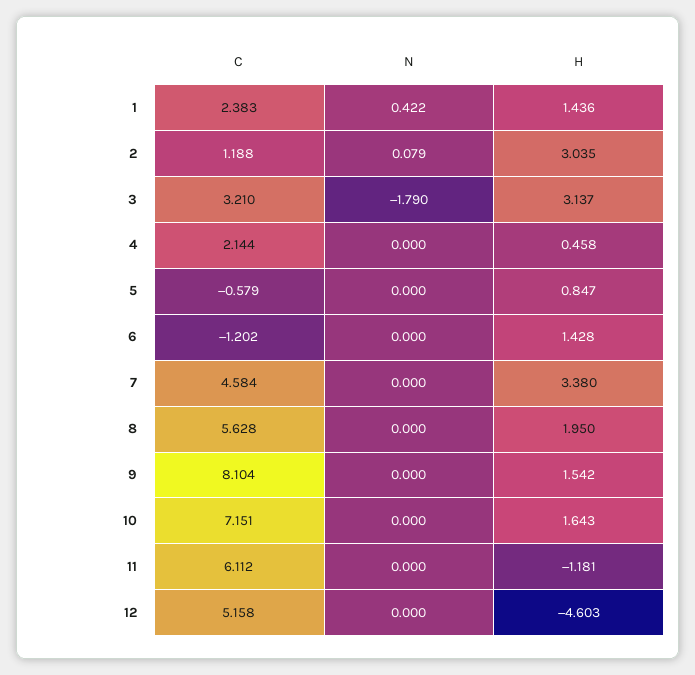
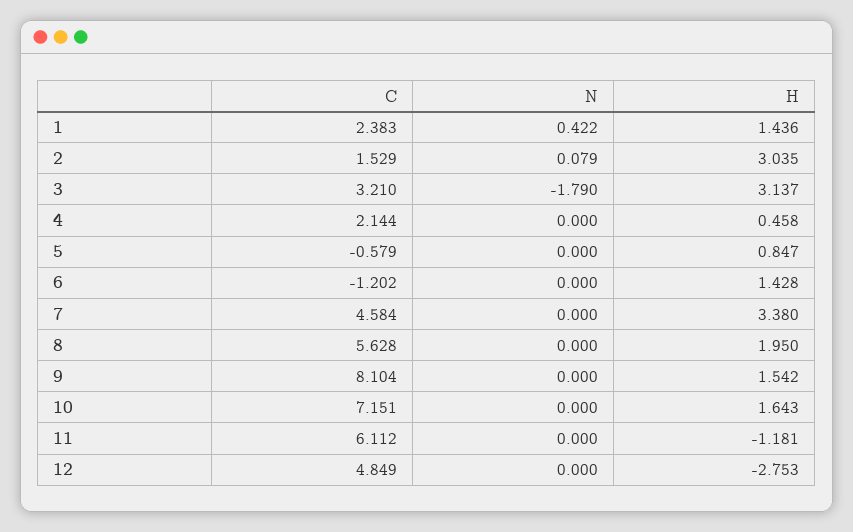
C, 2: 1.188 -> 1.529
C, 12: 5.158 -> 4.849
H, 12: -4.603 -> -2.753

